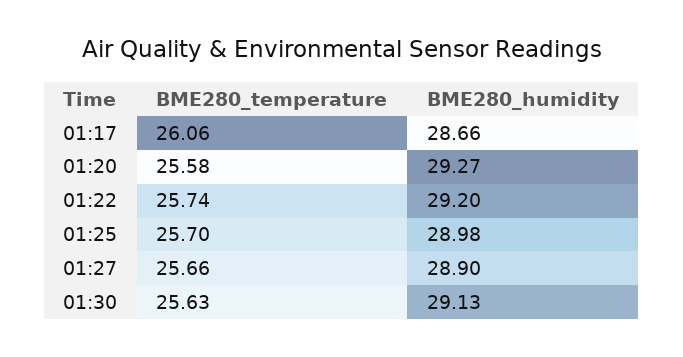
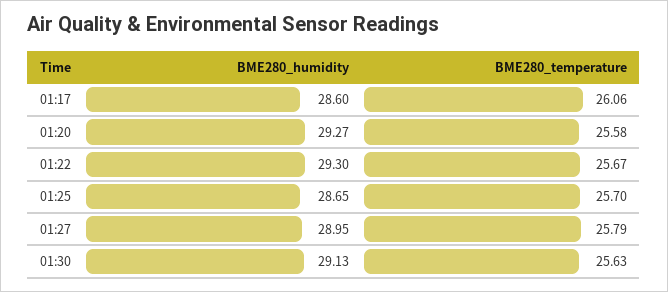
BME280_humidity, 01:17: 28.66 -> 28.6
BME280_temperature, 01:22: 25.74 -> 25.67
BME280_humidity, 01:22: 29.2 -> 29.3
BME280_humidity, 01:25: 28.98 -> 28.65
BME280_temperature, 01:27: 25.66 -> 25.79
BME280_humidity, 01:27: 28.9 -> 28.95

